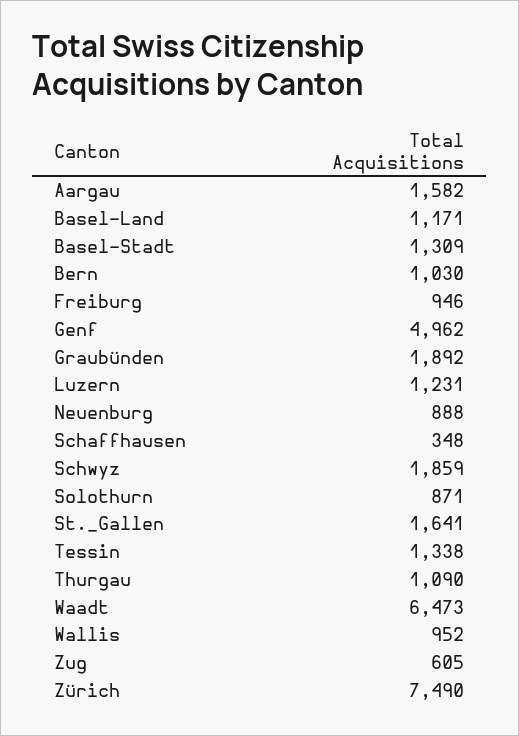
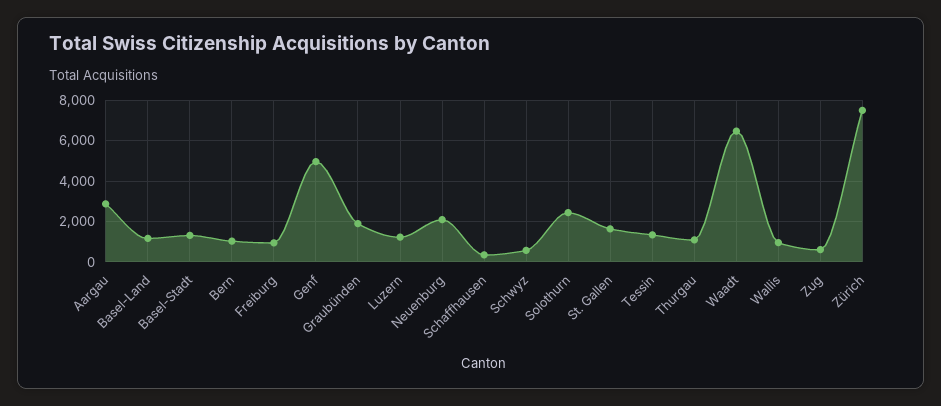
Aargau: 1582 -> 3000
Neuenburg: 888 -> 2000
Schwyz: 1859 -> 500
Solothurn: 871 -> 2500

